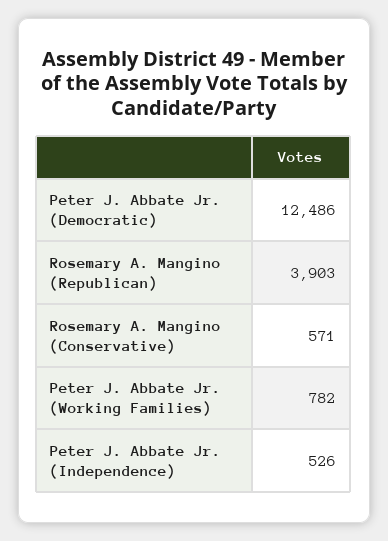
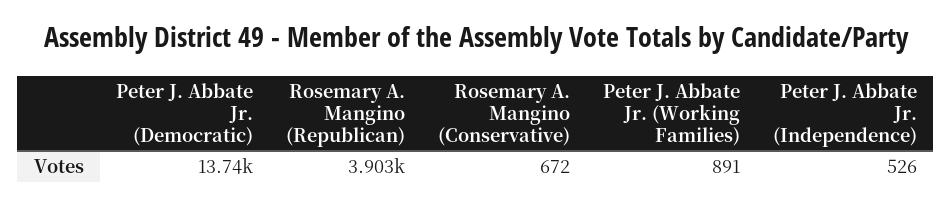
Peter J. Abbate Jr. (Democratic): 12486 -> 13740
Rosemary A. Mangino (Conservative): 571 -> 672
Peter J. Abbate Jr. (Working Families): 782 -> 891

